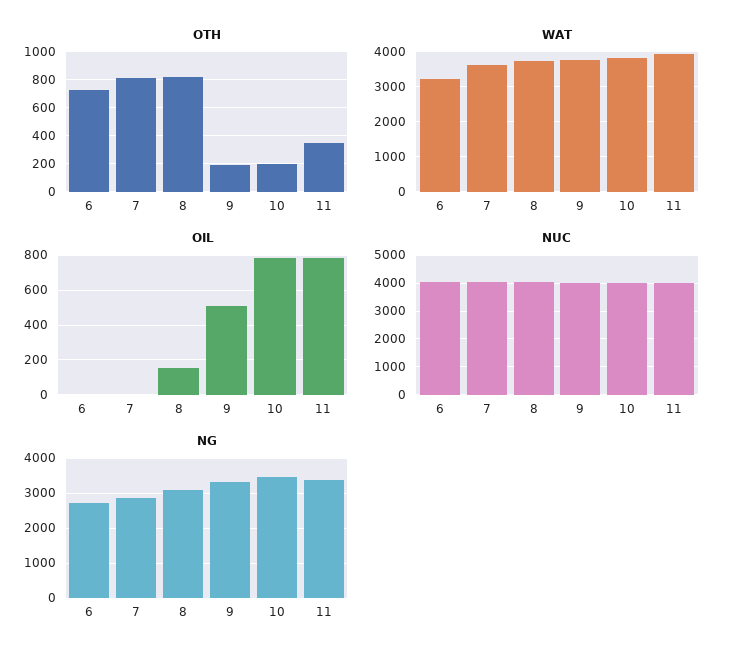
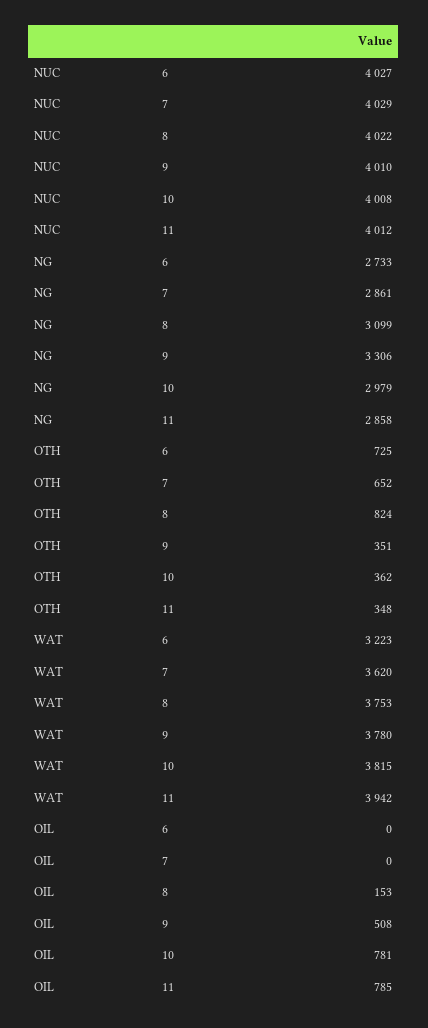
OTH, 7: 800 -> 652
OTH, 9: 200 -> 351
OTH, 10: 200 -> 362
NG, 10: 3400 -> 2979
NG, 11: 3400 -> 2858

